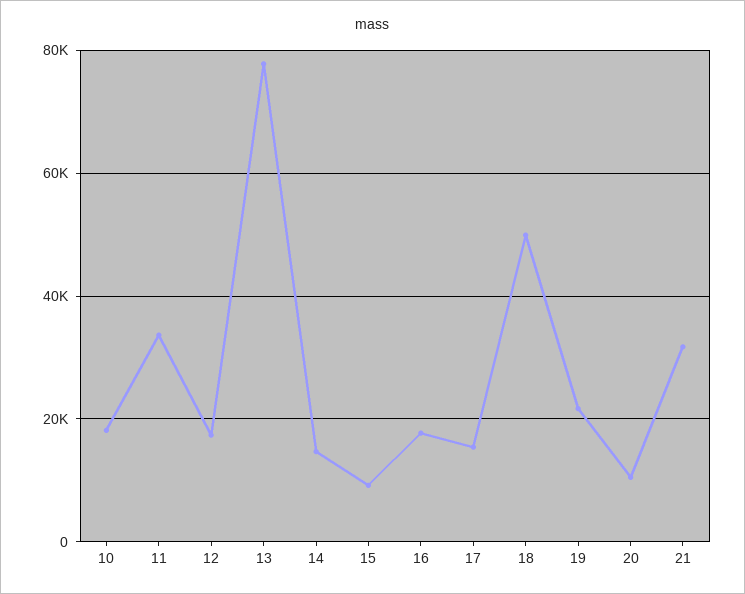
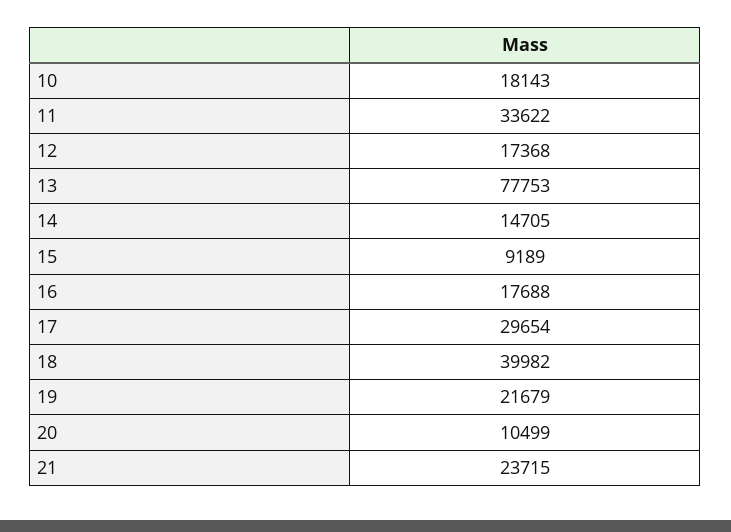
17: 16000 -> 29654
18: 50000 -> 39982
21: 32000 -> 23715

